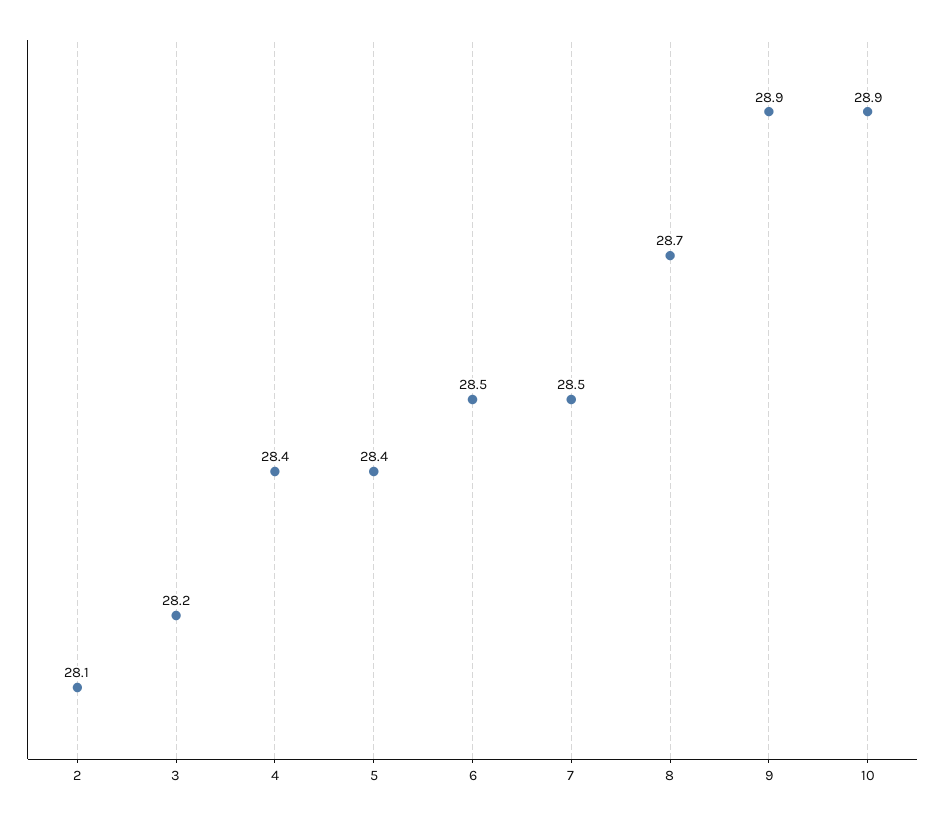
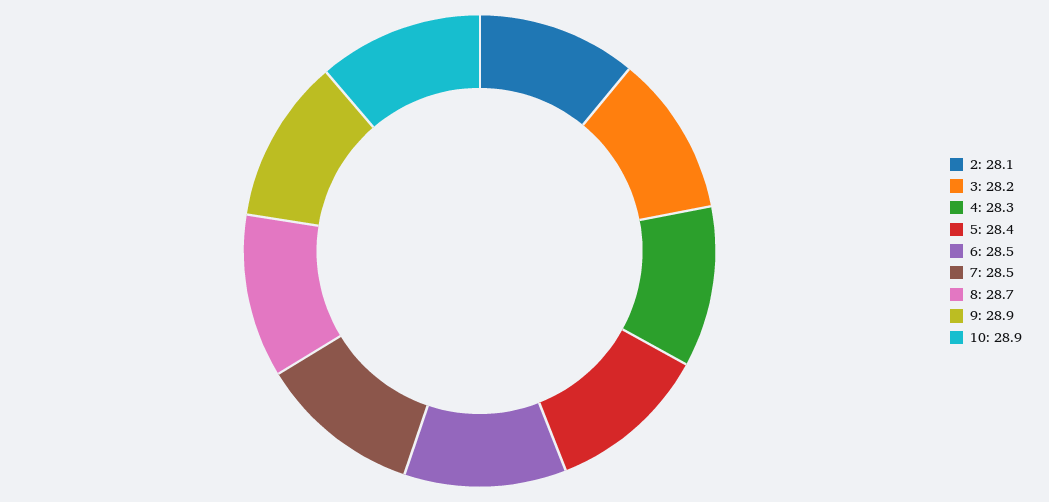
4: 28.4 -> 28.3

